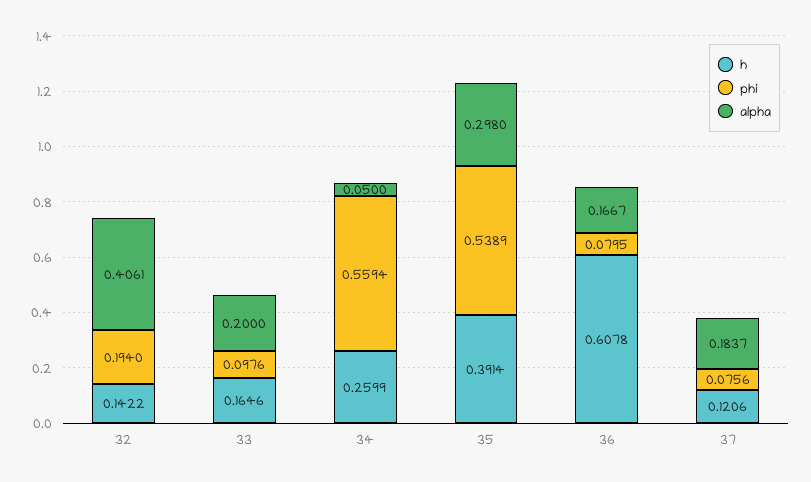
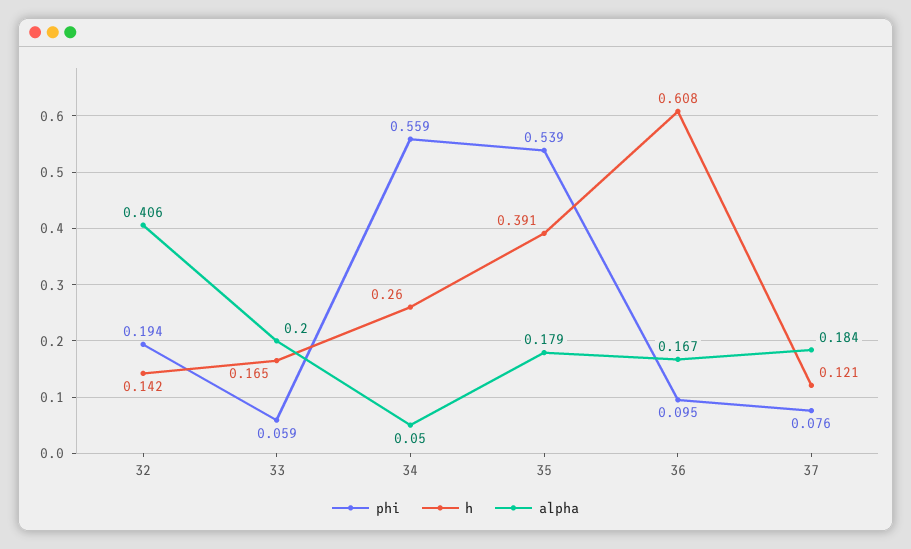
phi, 33: 0.0976 -> 0.059
alpha, 35: 0.298 -> 0.179
phi, 36: 0.0795 -> 0.095

